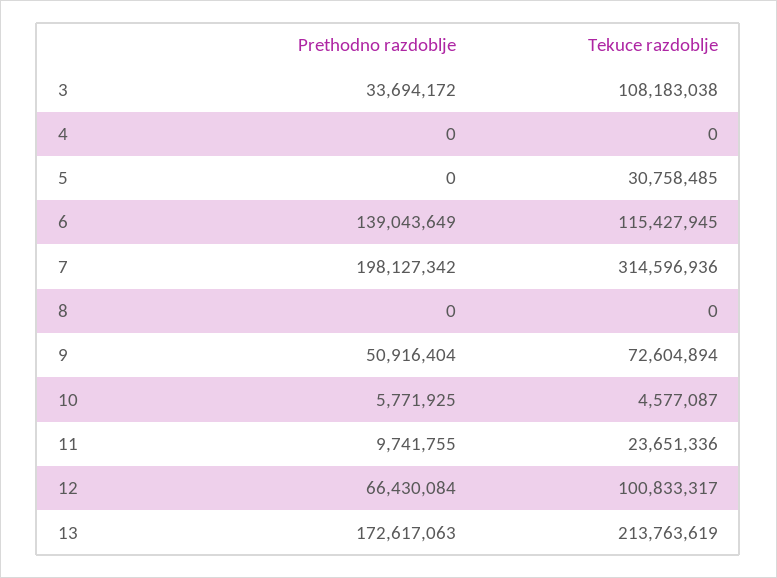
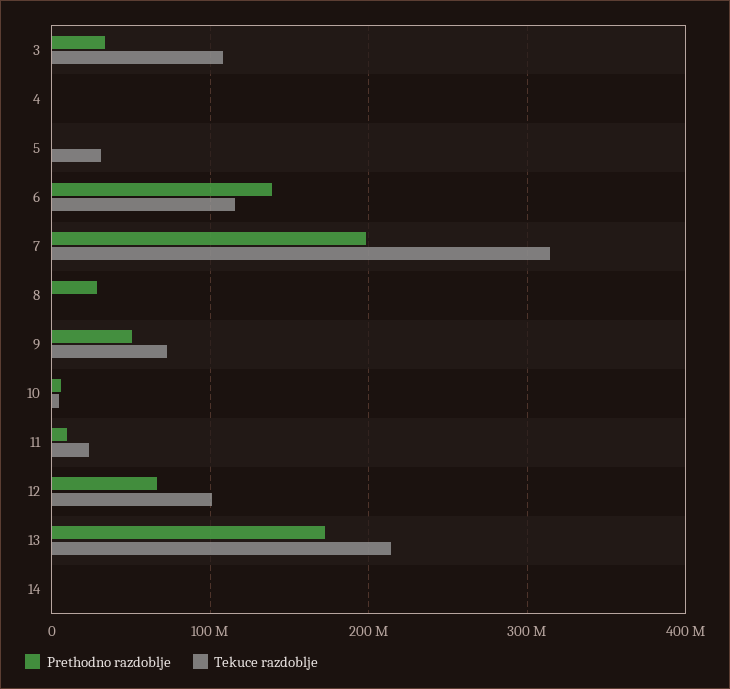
Prethodno razdoblje, 8: 0 -> 30000000
Prethodno razdoblje, 14: none -> 0
Tekuce razdoblje, 14: none -> 0

